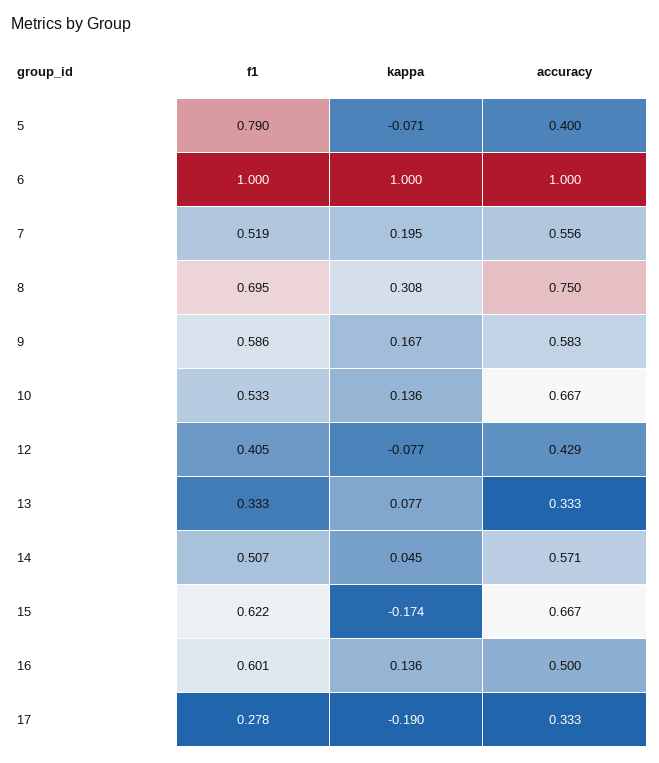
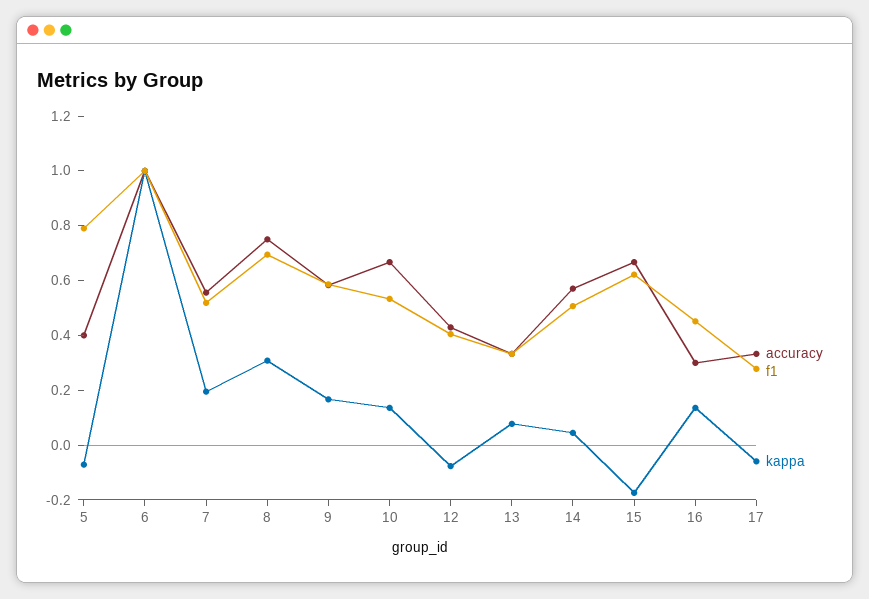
f1, 16: 0.601 -> 0.45
accuracy, 16: 0.5 -> 0.3
kappa, 17: -0.19 -> -0.05

